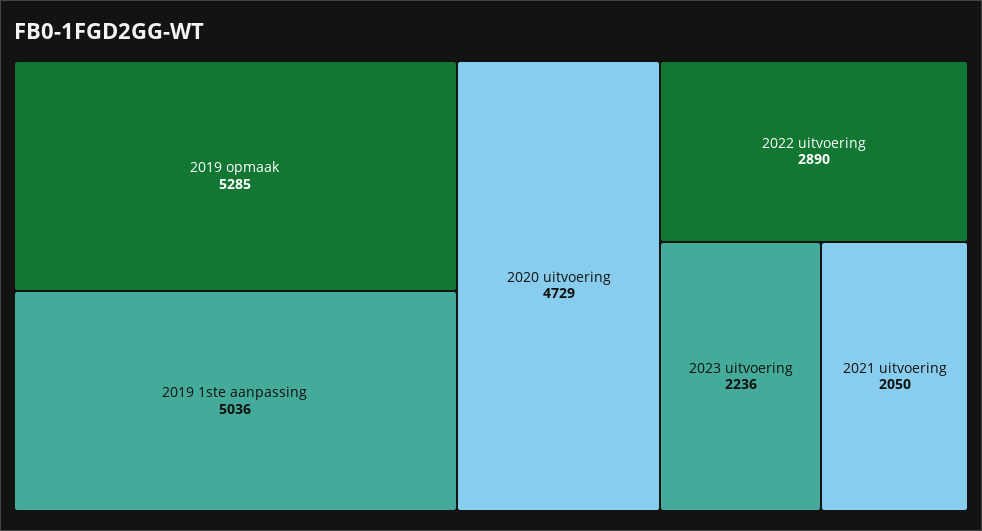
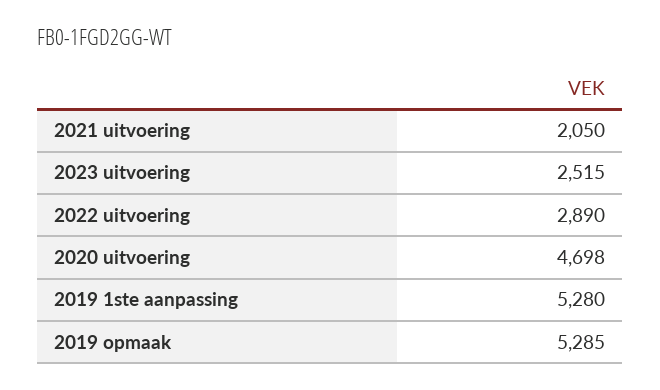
2019 1ste aanpassing: 5036 -> 5280
2020 uitvoering: 4729 -> 4698
2023 uitvoering: 2236 -> 2515

